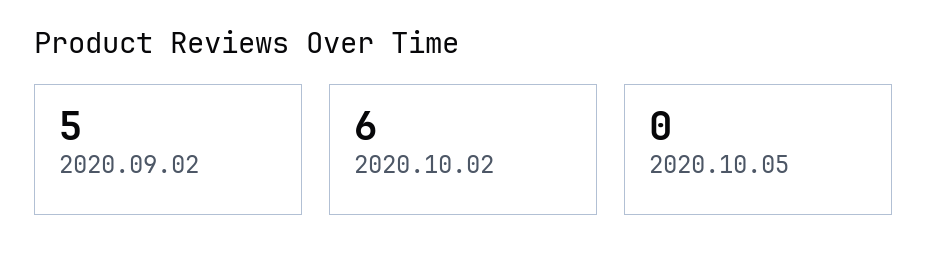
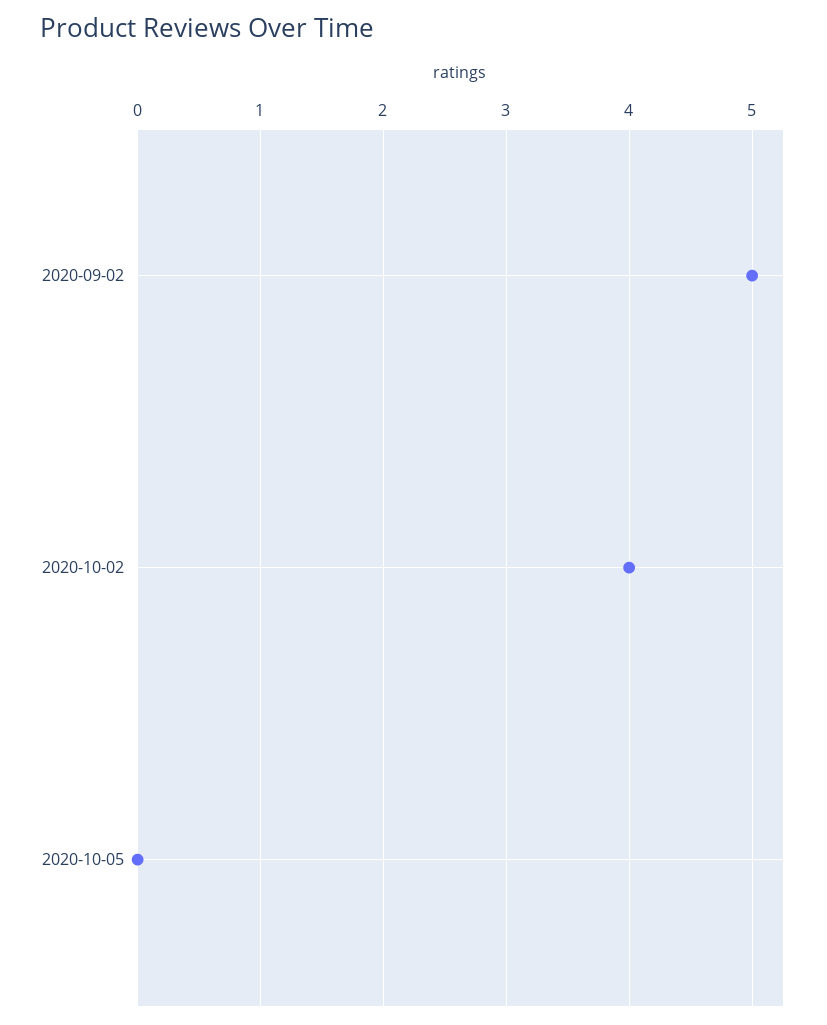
2020.10.02: 6 -> 4

